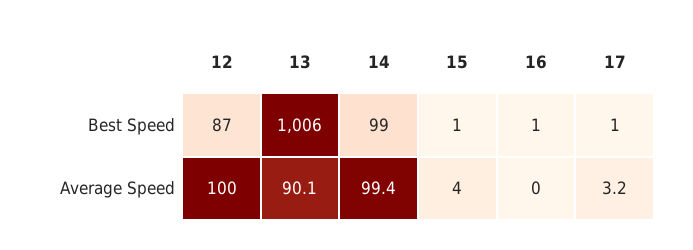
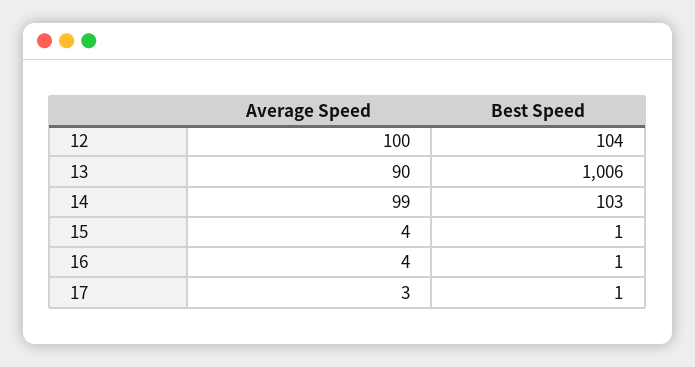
12, Best Speed: 87 -> 104
14, Best Speed: 99 -> 103
16, Average Speed: 0 -> 4

